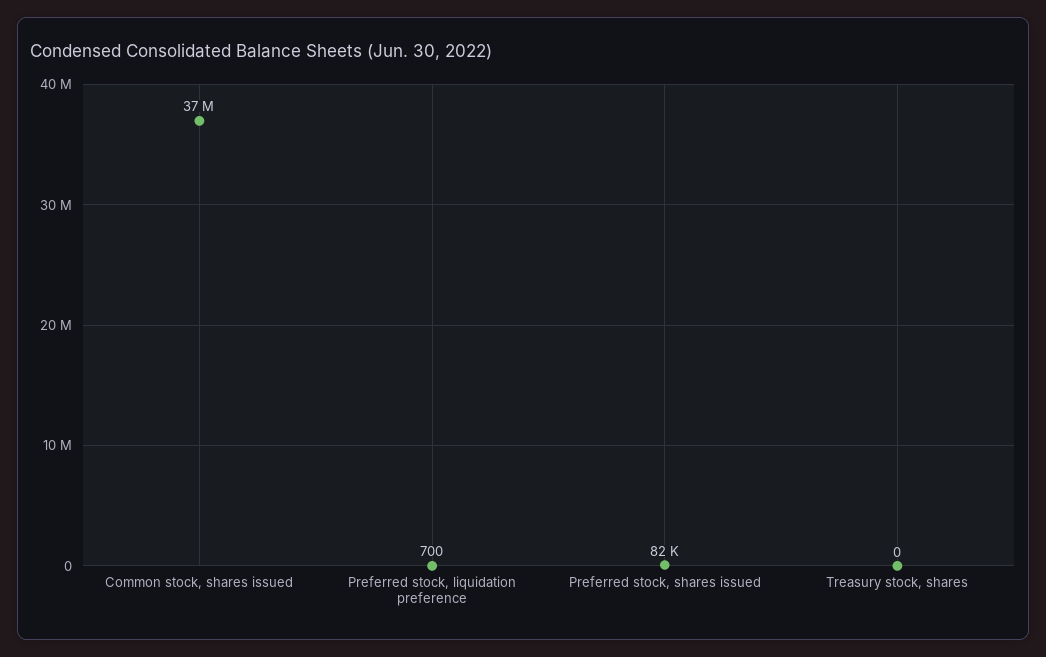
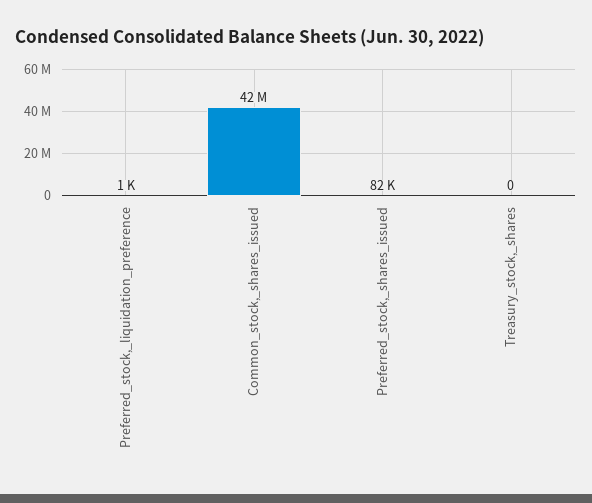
Common stock, shares issued: 37000000 -> 42000000
Preferred stock, liquidation preference: 700 -> 1000

